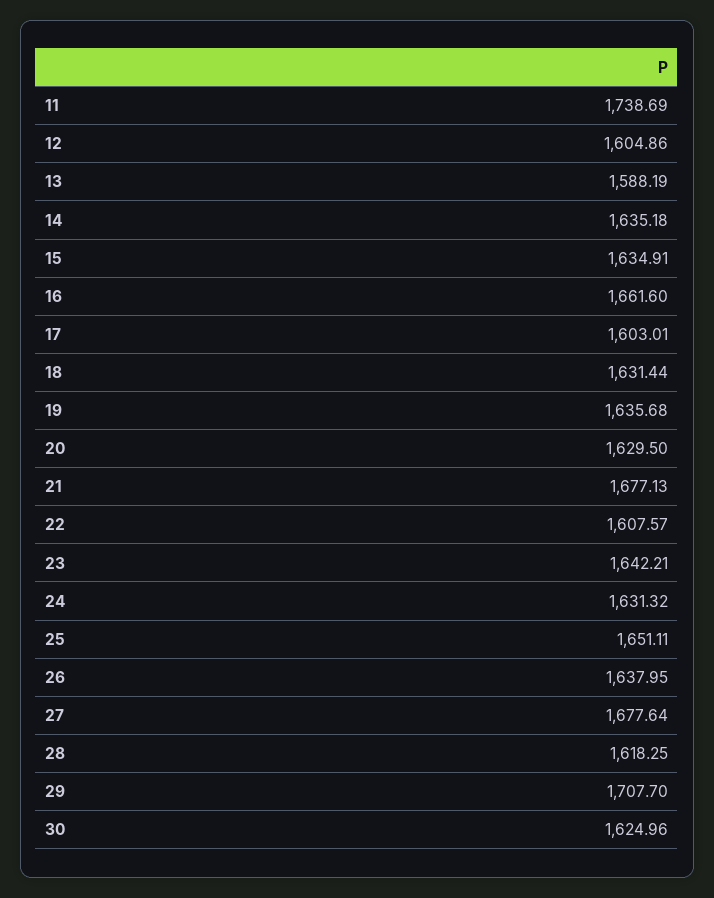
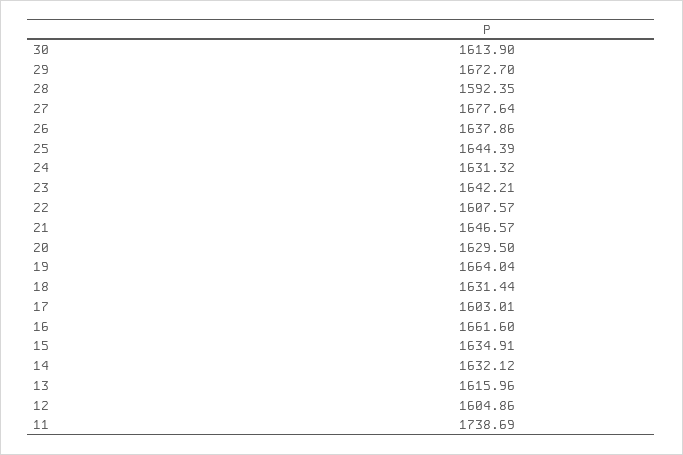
13: 1588.19 -> 1615.96
14: 1635.18 -> 1632.12
19: 1635.68 -> 1664.04
21: 1677.13 -> 1646.57
25: 1651.11 -> 1644.39
26: 1637.95 -> 1637.86
28: 1618.25 -> 1592.35
29: 1707.7 -> 1672.7
30: 1624.96 -> 1613.9

